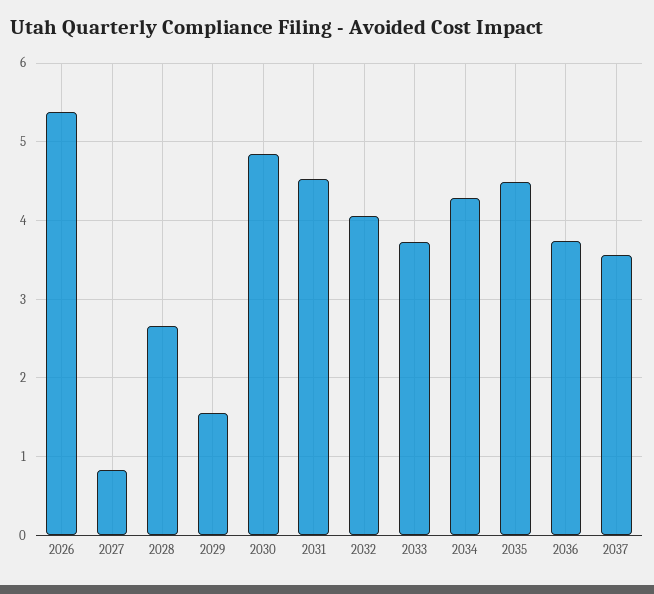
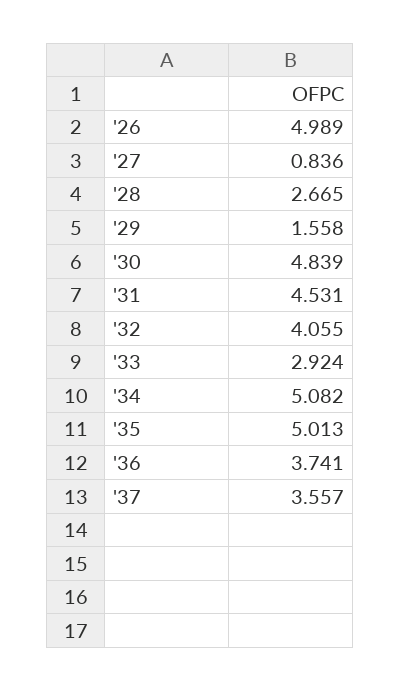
2026: 5.4 -> 4.989
2033: 3.7 -> 2.924
2034: 4.3 -> 5.082
2035: 4.5 -> 5.013

